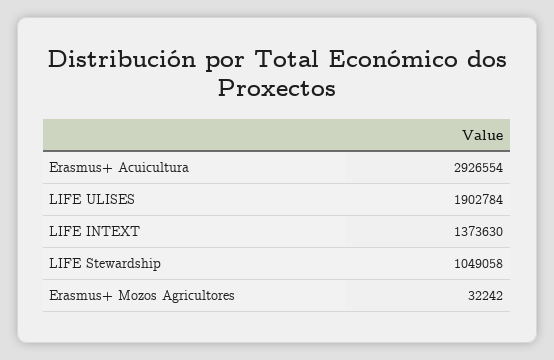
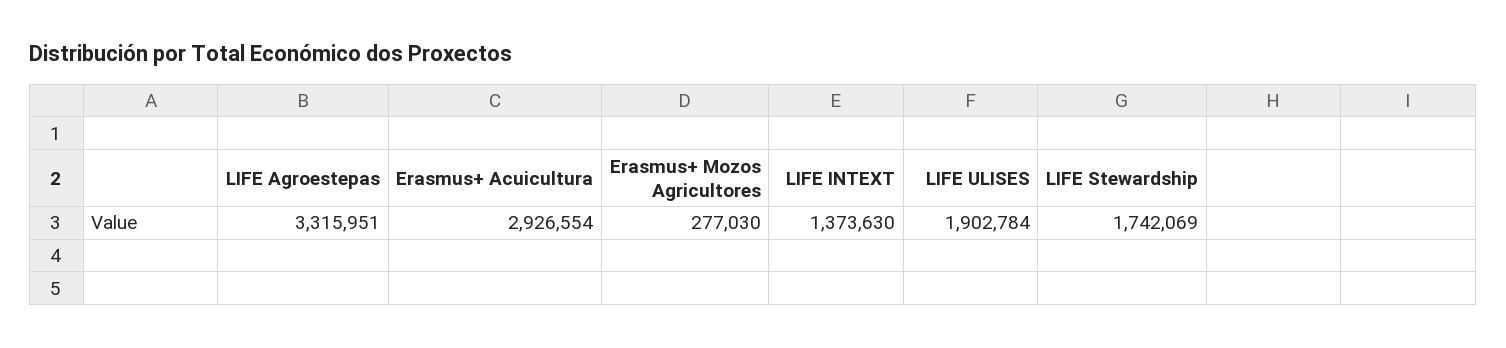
LIFE Stewardship: 1049058 -> 1742069
Erasmus+ Mozos Agricultores: 32242 -> 277030
LIFE Agroestepas: none -> 3315951

